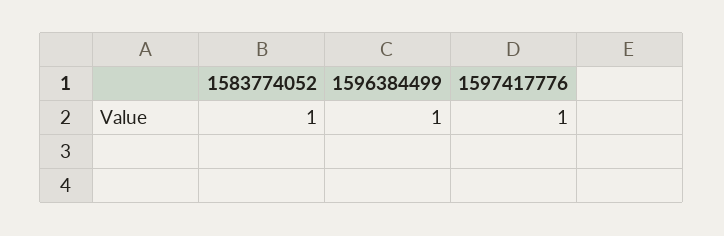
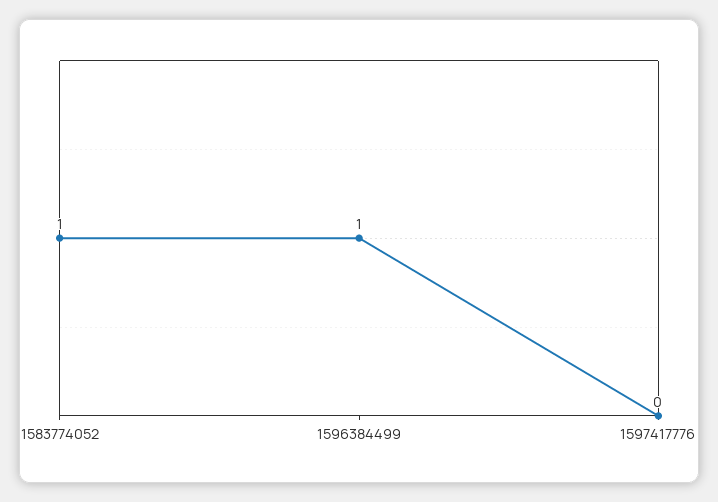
1597417776: 1 -> 0

